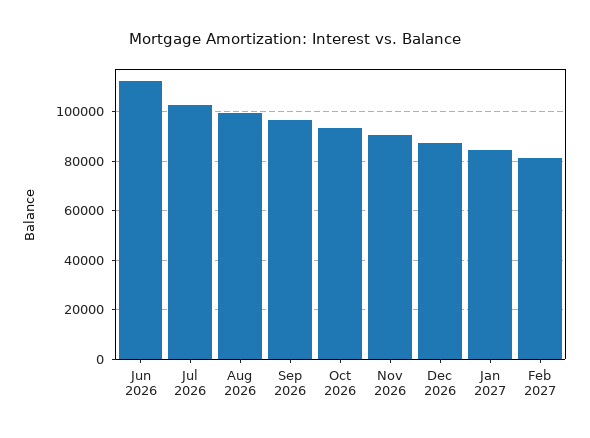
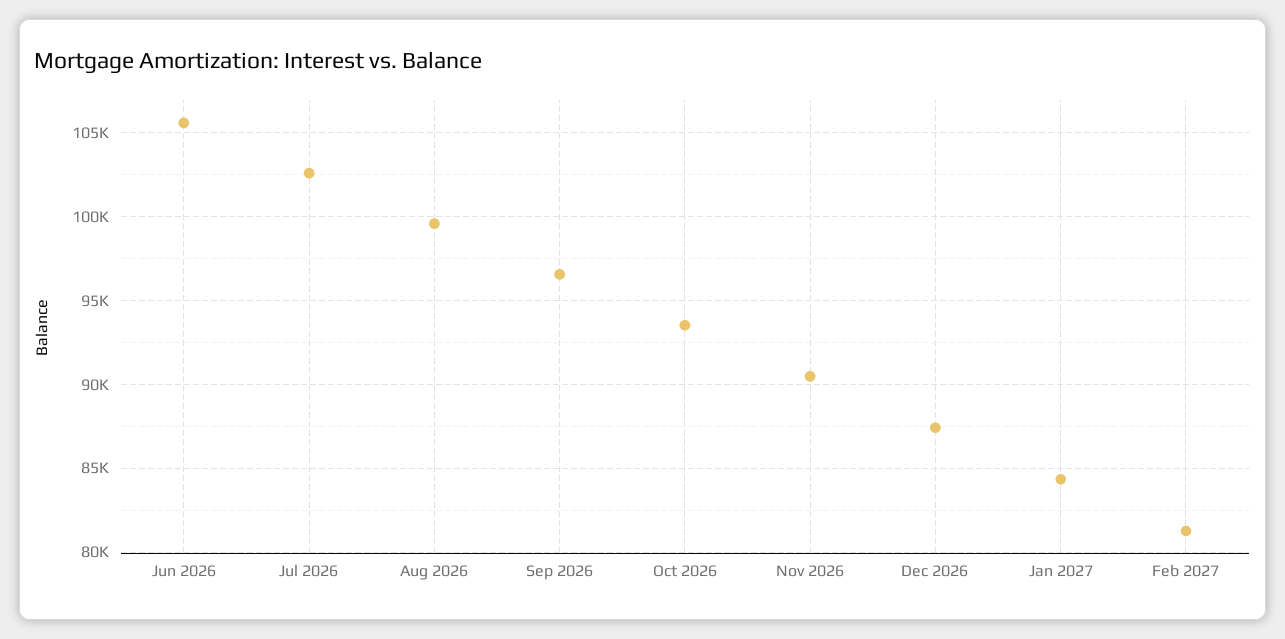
Jun 2026: 112500 -> 105500

